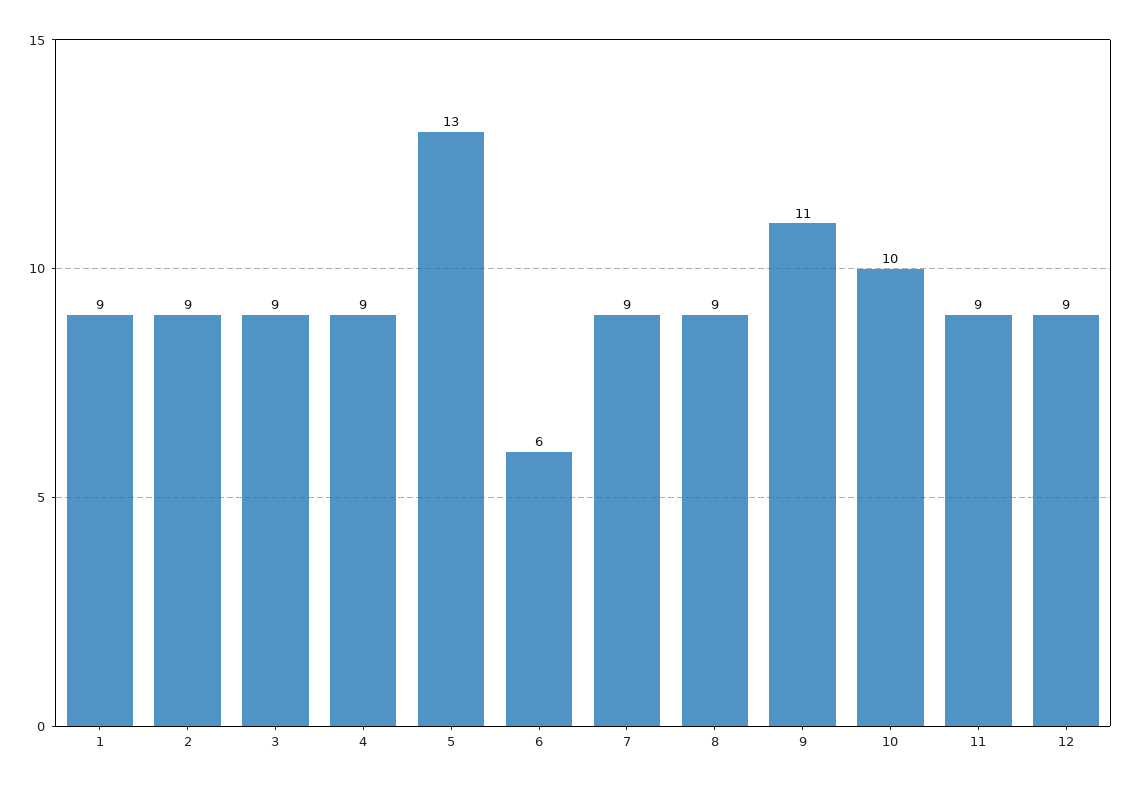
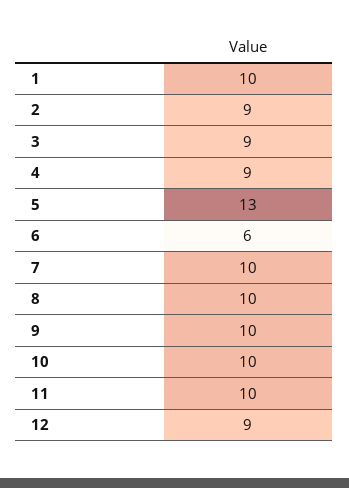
1: 9 -> 10
7: 9 -> 10
8: 9 -> 10
9: 11 -> 10
11: 9 -> 10

